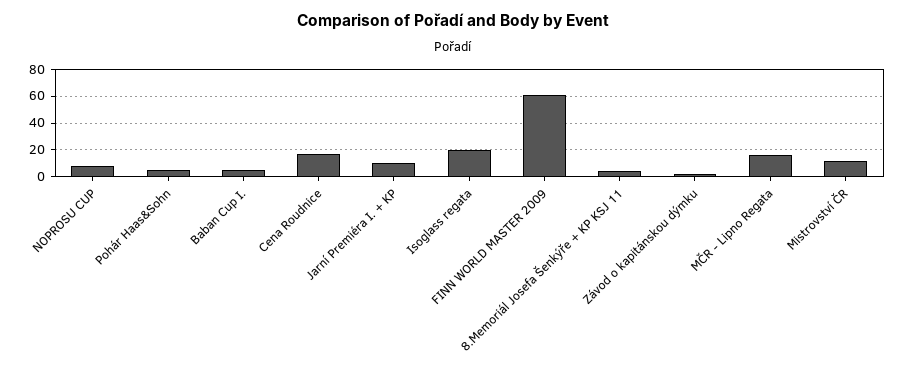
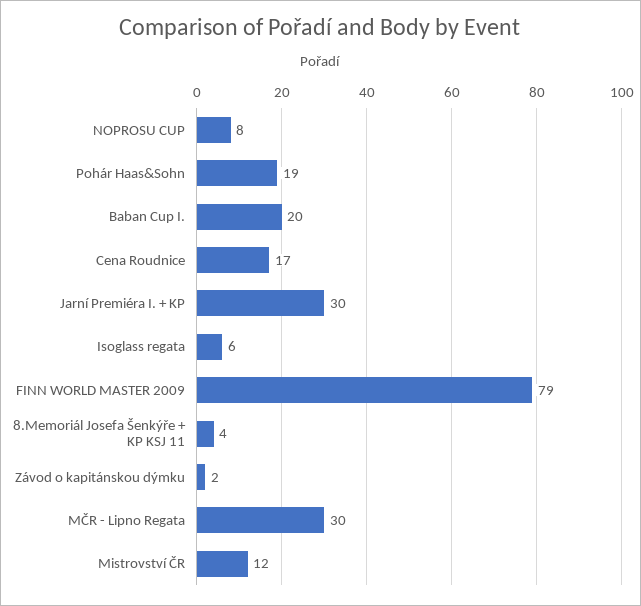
Pohár Haas&Sohn: 5 -> 19
Baban Cup I.: 5 -> 20
Jarní Premiéra I. + KP: 10 -> 30
Isoglass regata: 20 -> 6
FINN WORLD MASTER 2009: 60 -> 79
MČR - Lipno Regata: 15 -> 30

